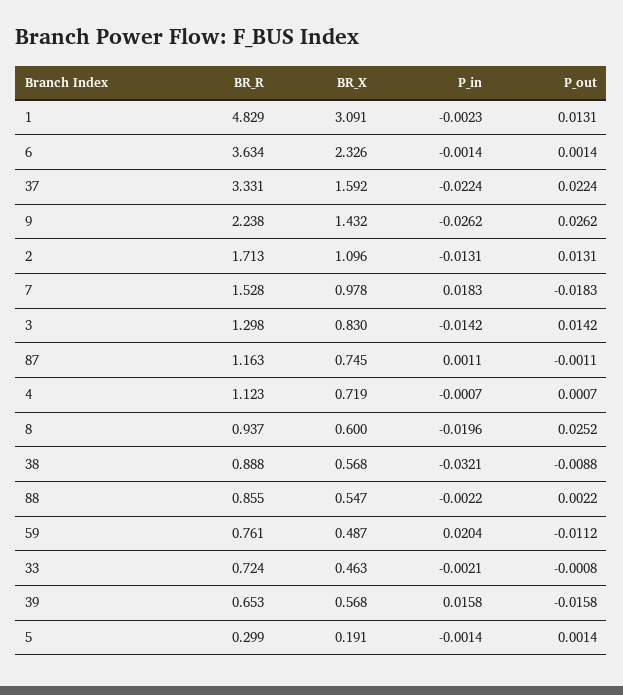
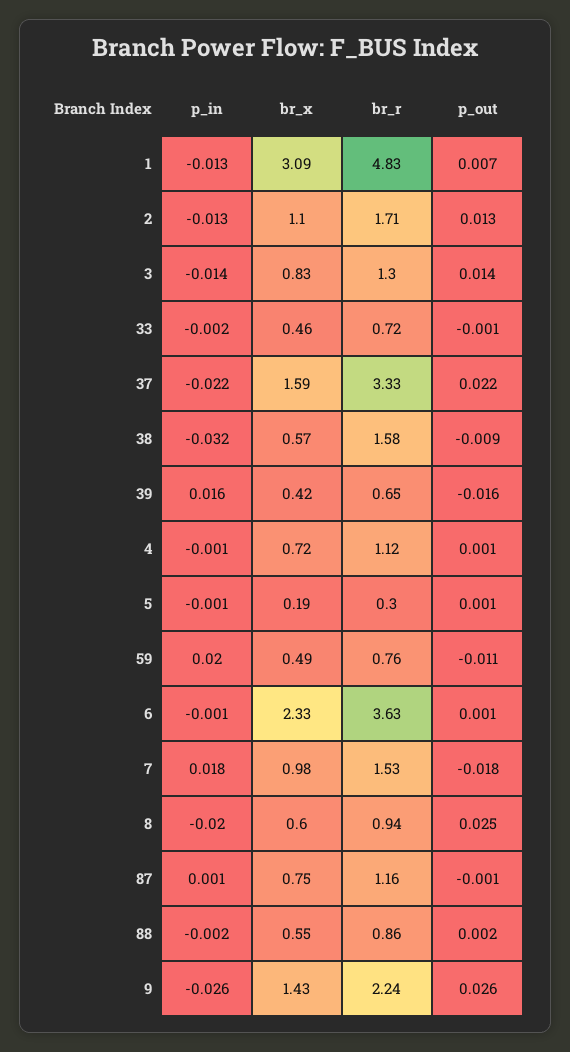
P_in, 1: -0.0023 -> -0.013
P_out, 1: 0.0131 -> 0.007
BR_R, 38: 0.888 -> 1.58
BR_X, 39: 0.568 -> 0.42

